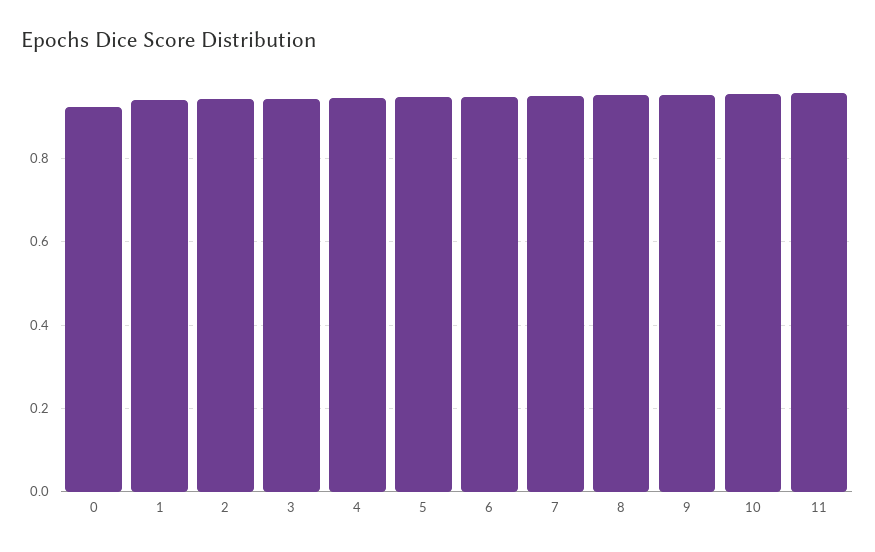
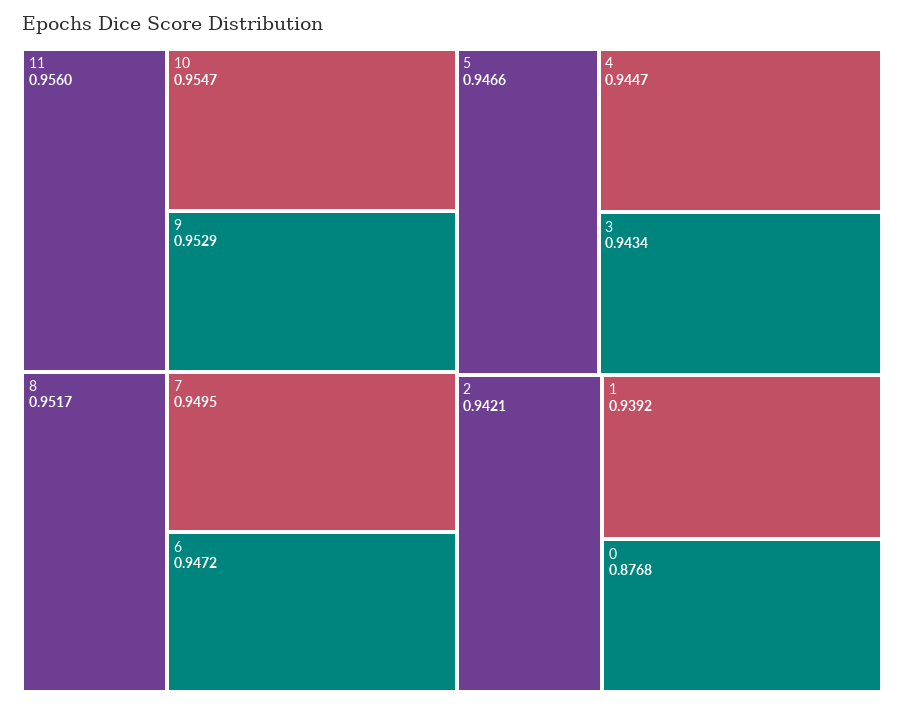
0: 0.92 -> 0.8768

